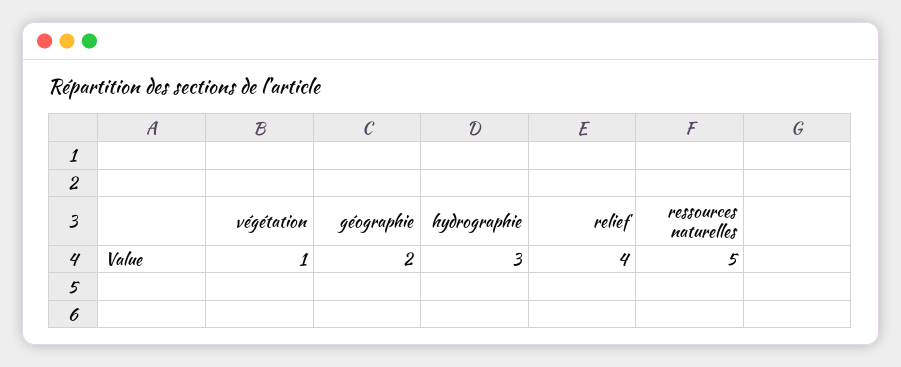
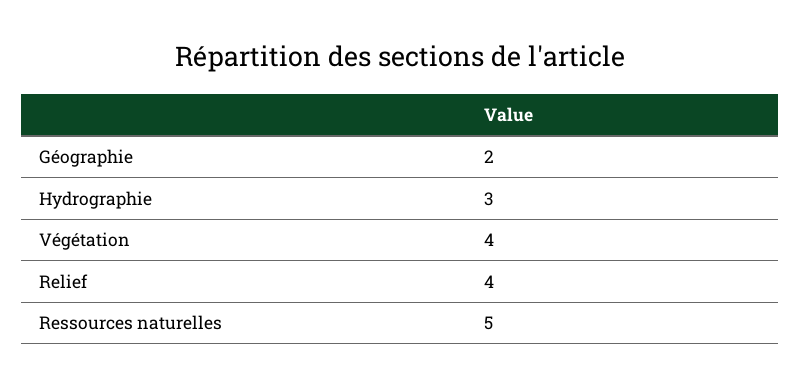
végétation: 1 -> 4

